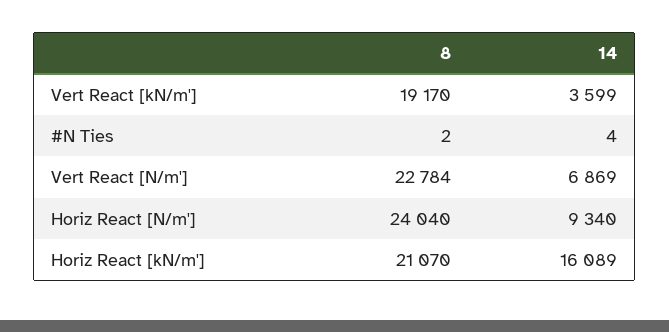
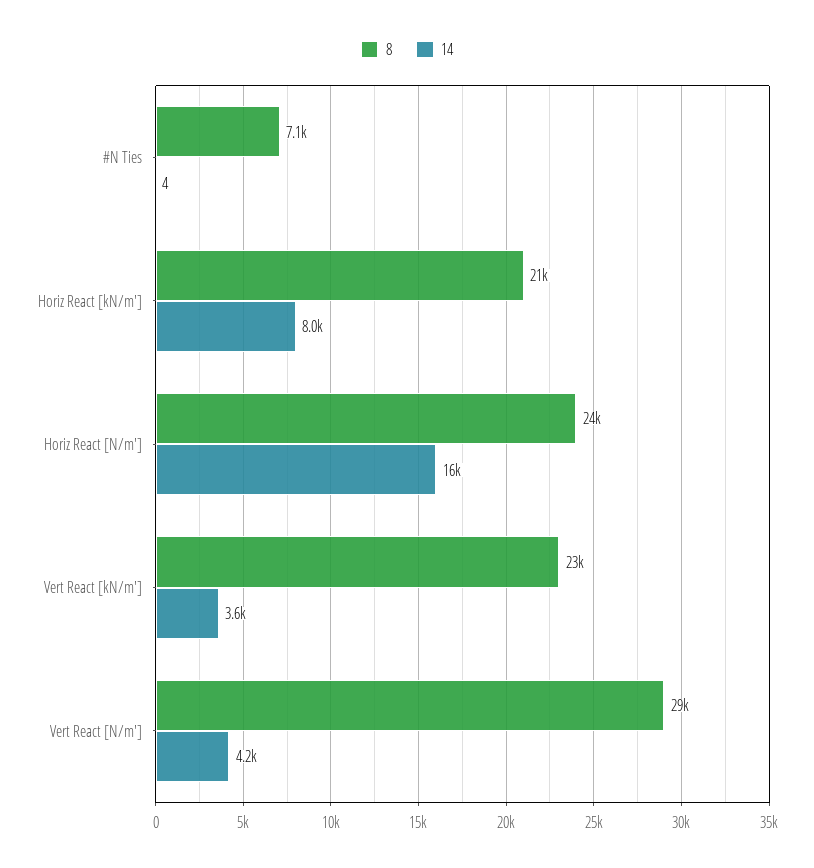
8, Vert React [kN/m']: 19170 -> 23000
8, #N Ties: 2 -> 7100
8, Vert React [N/m']: 22784 -> 29000
14, Vert React [N/m']: 6869 -> 4200
14, Horiz React [N/m']: 9340 -> 16000
14, Horiz React [kN/m']: 16089 -> 8000

